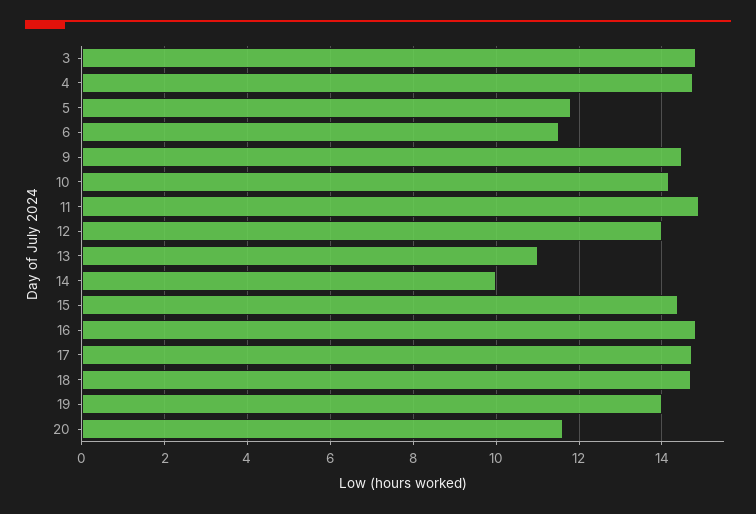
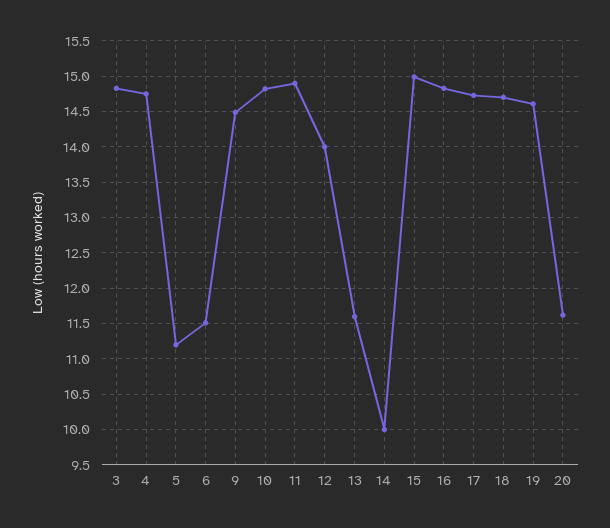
5: 11.8 -> 11.2
10: 14.2 -> 14.8
13: 11 -> 11.6
15: 14.4 -> 15
19: 14 -> 14.6

